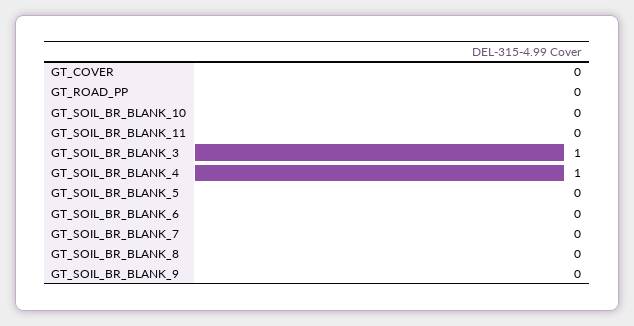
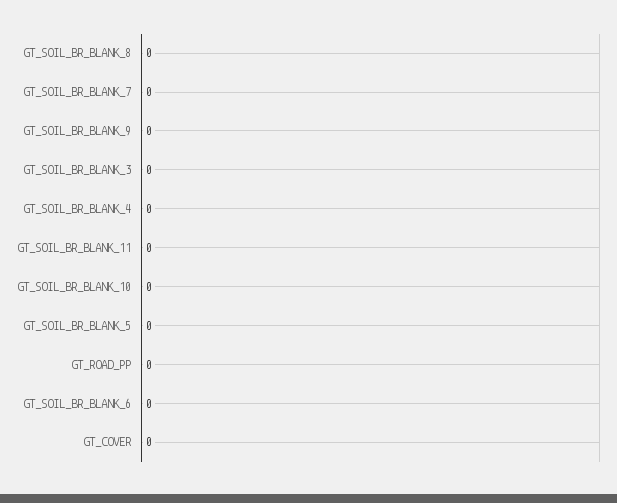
GT_SOIL_BR_BLANK_3: 1 -> 0
GT_SOIL_BR_BLANK_4: 1 -> 0

